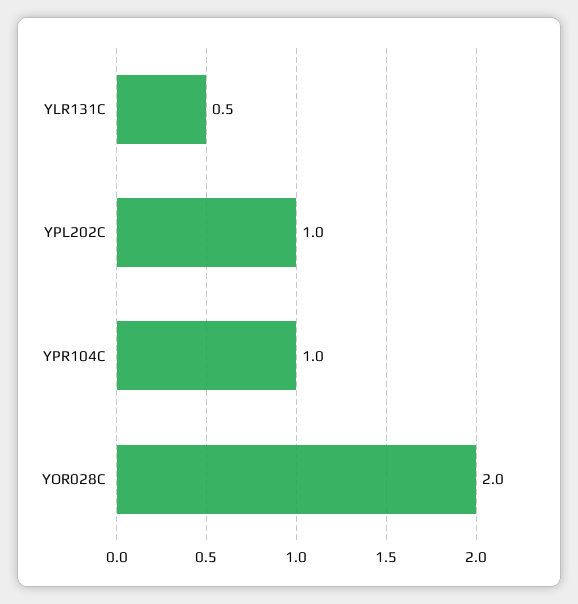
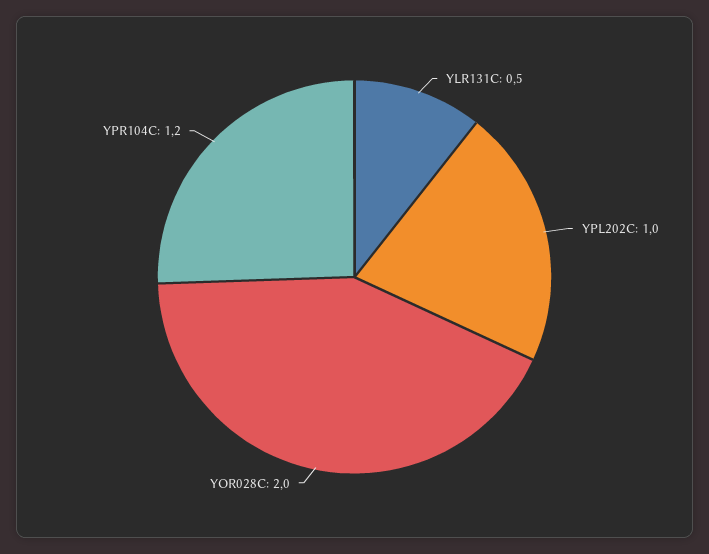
YPR104C: 1 -> 1.2

